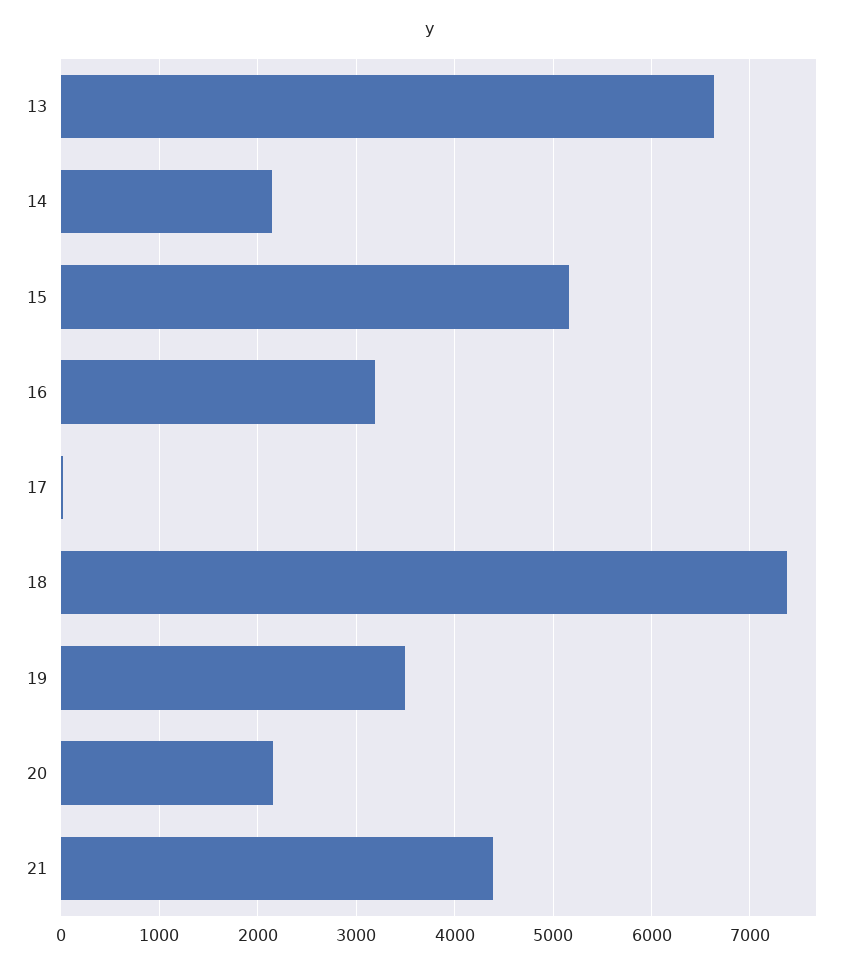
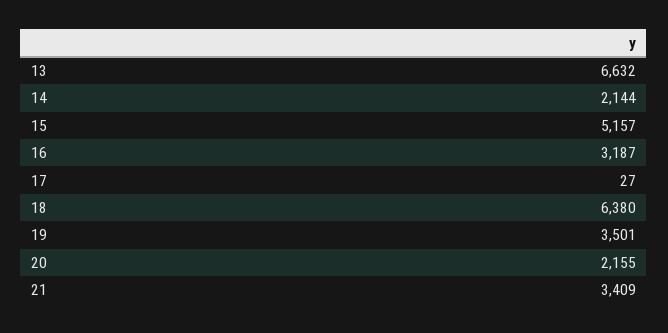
18: 7400 -> 6380
21: 4400 -> 3409

